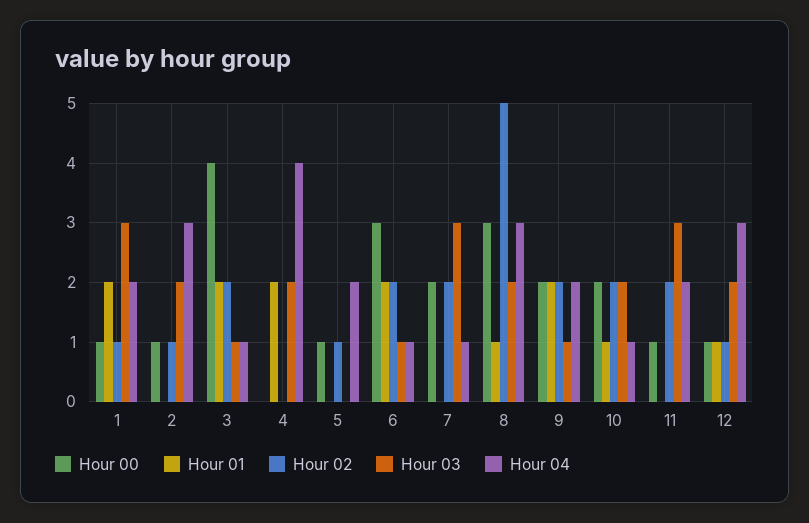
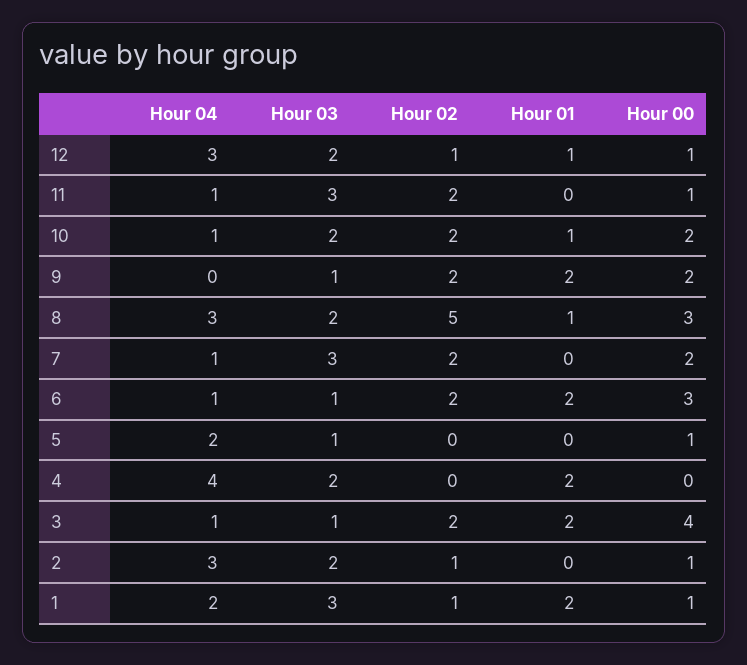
Hour 02, 5: 1 -> 0
Hour 03, 5: 0 -> 1
Hour 04, 9: 2 -> 0
Hour 04, 11: 2 -> 1

